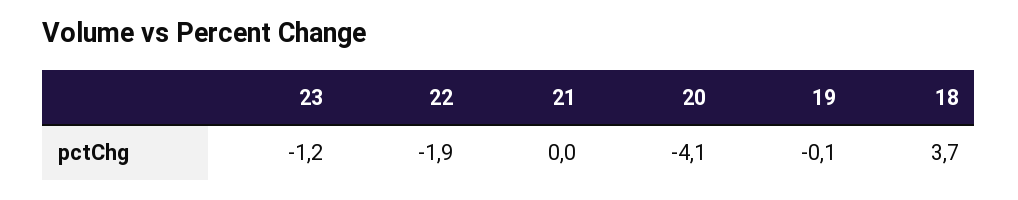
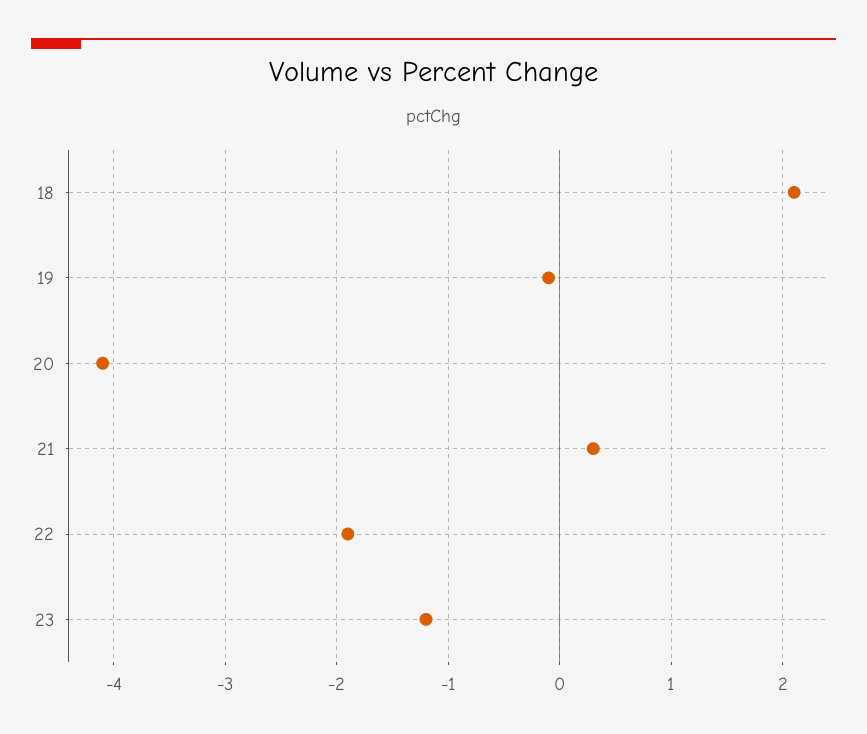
21: 0 -> 0.3
18: 3.7 -> 2.1

